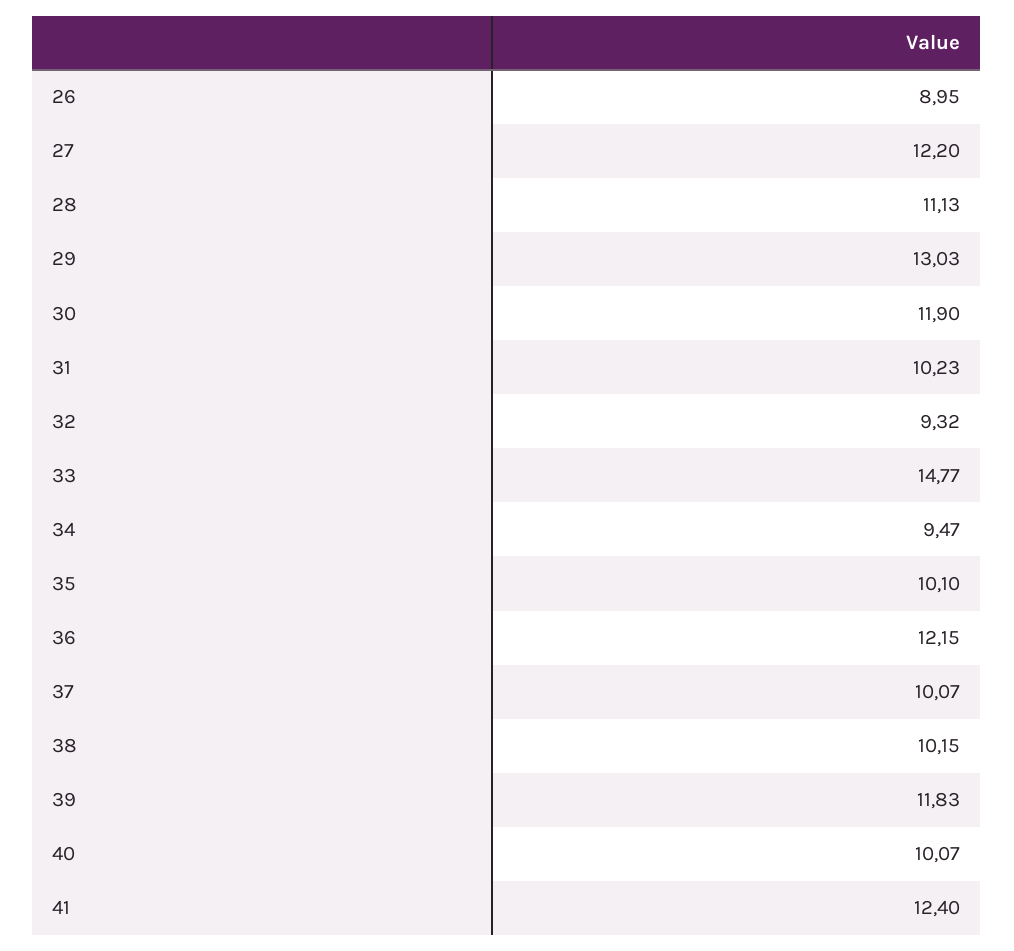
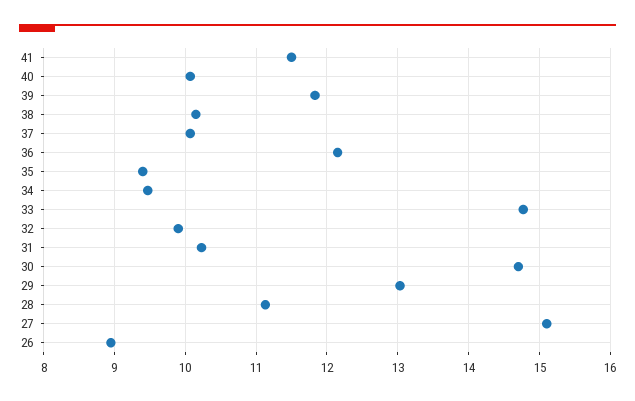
27: 12.2 -> 15.1
30: 11.9 -> 14.7
32: 9.32 -> 9.9
35: 10.1 -> 9.4
41: 12.4 -> 11.5

